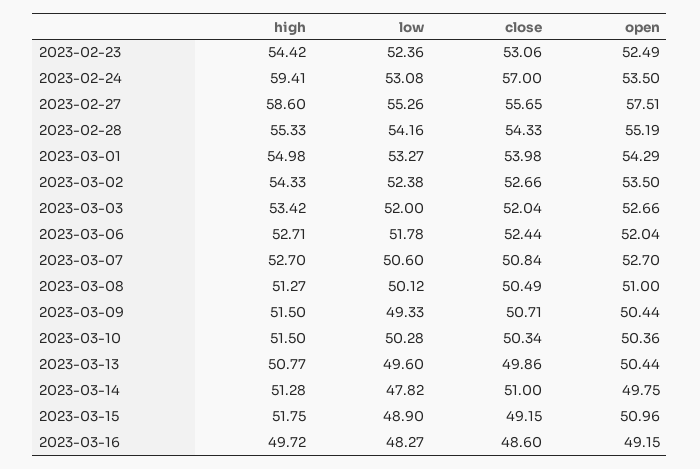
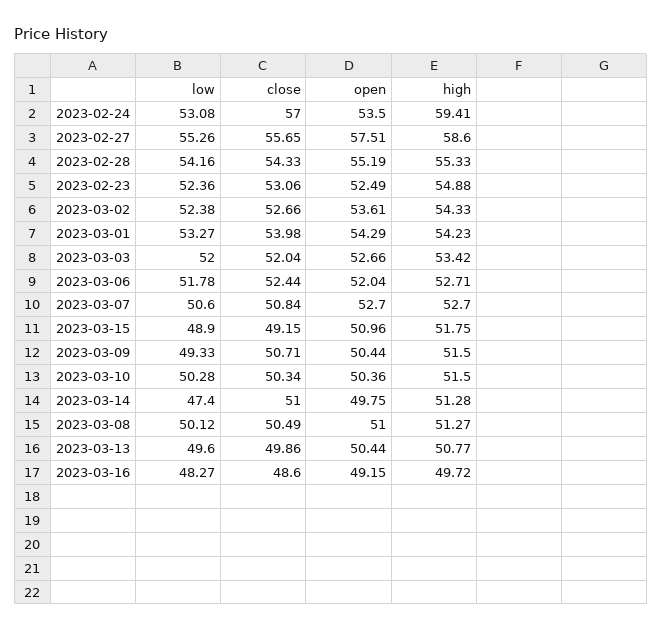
high, 2023-02-23: 54.42 -> 54.88
high, 2023-03-01: 54.98 -> 54.23
open, 2023-03-02: 53.5 -> 53.61
low, 2023-03-14: 47.82 -> 47.4

